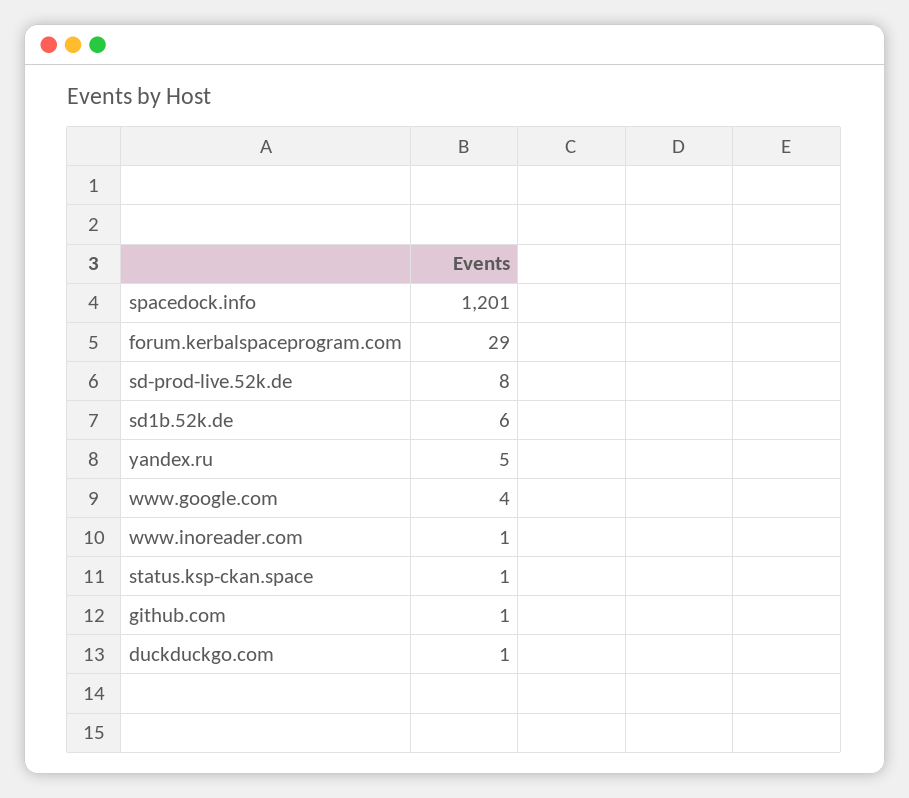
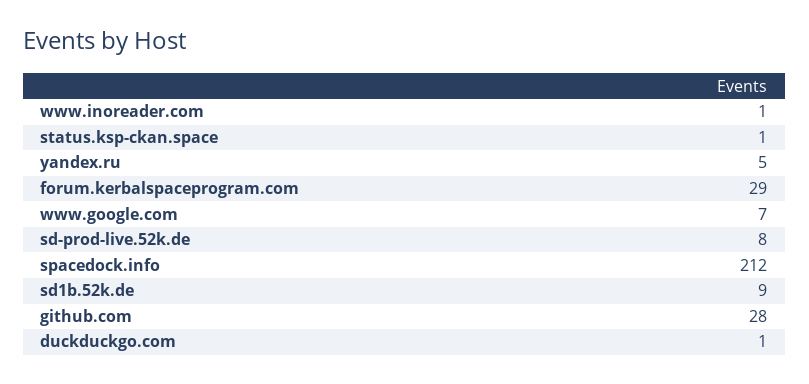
spacedock.info: 1201 -> 212
sd1b.52k.de: 6 -> 9
www.google.com: 4 -> 7
github.com: 1 -> 28

